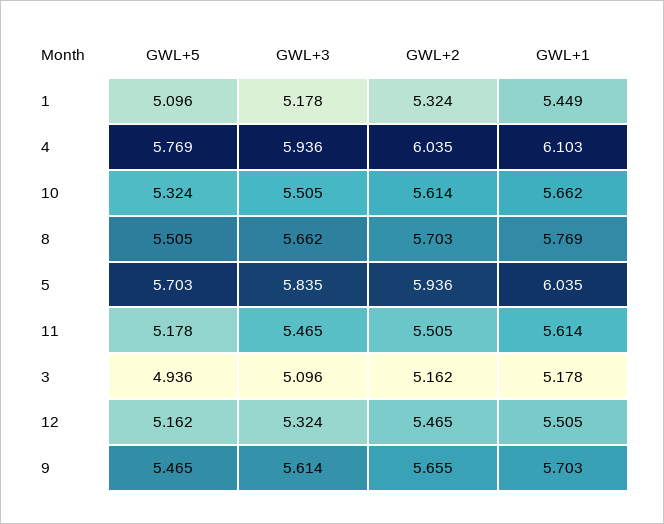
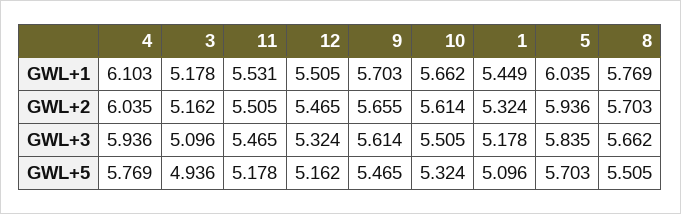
GWL+1, 11: 5.614 -> 5.531

